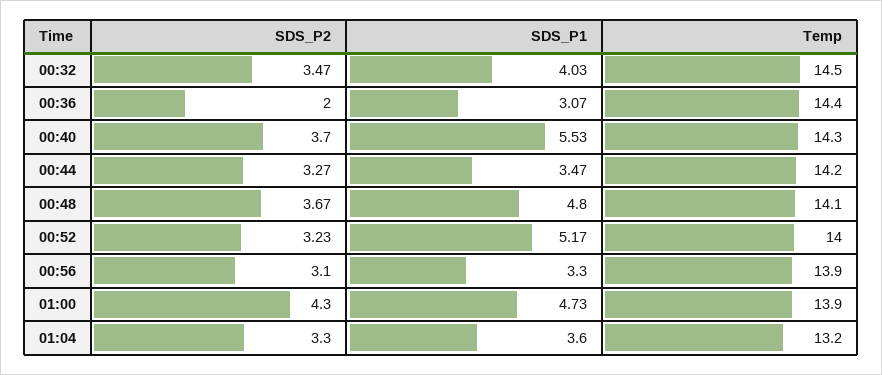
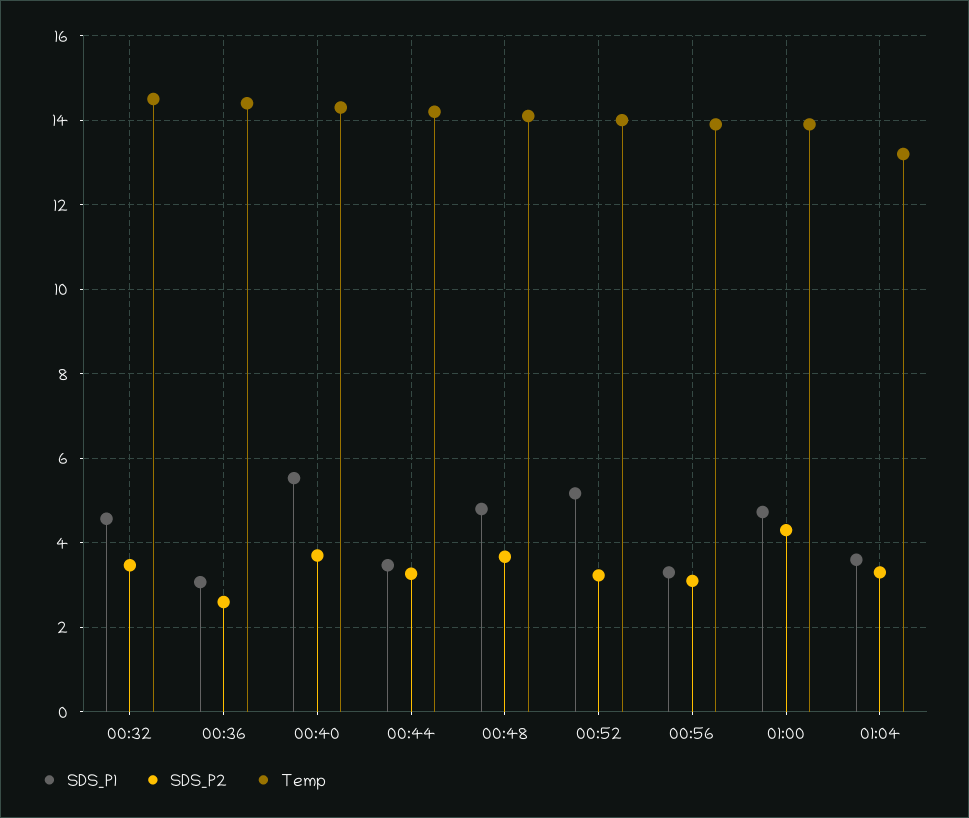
SDS_P1, 00:32: 4.03 -> 4.6
SDS_P2, 00:36: 2 -> 2.6

